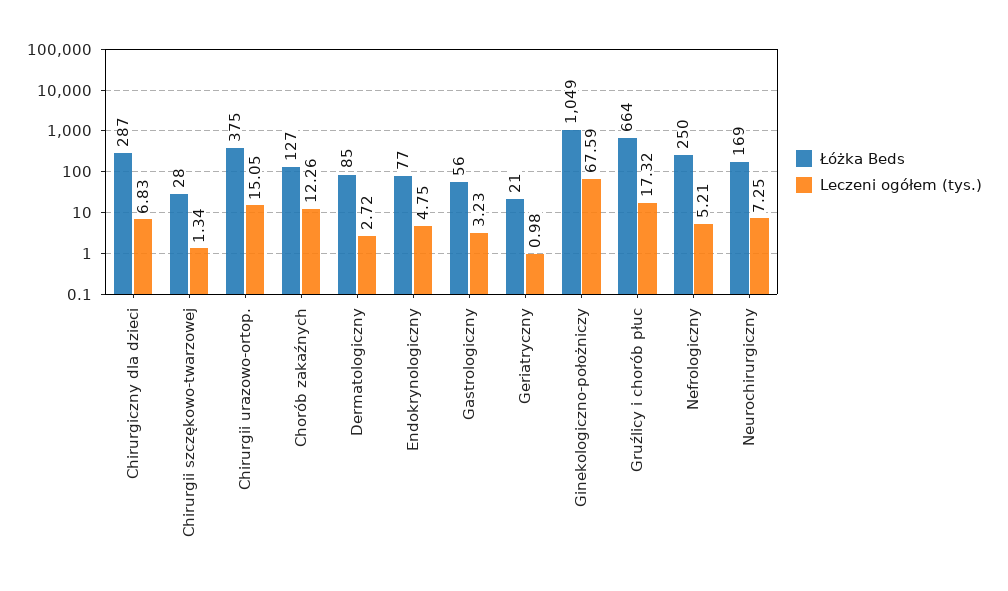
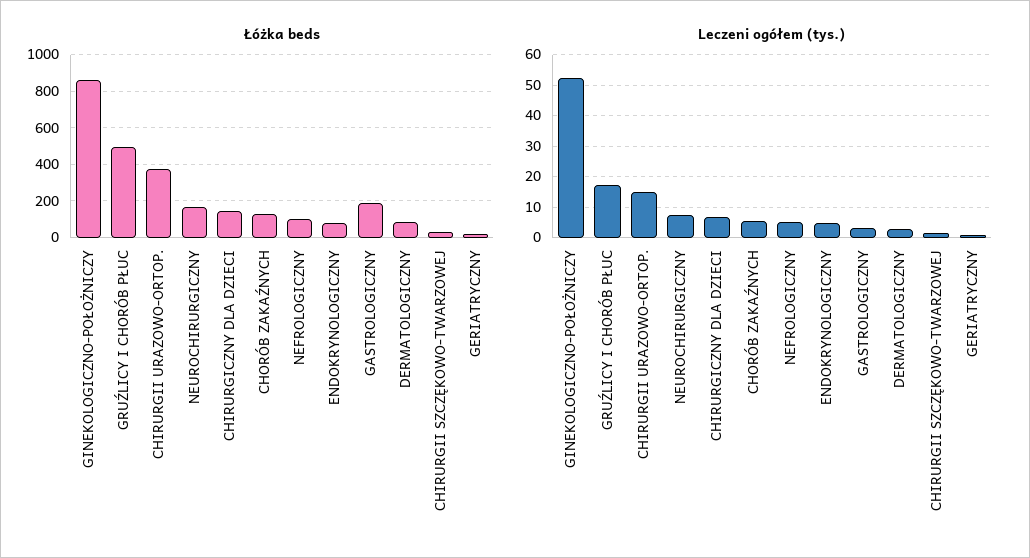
Łóżka Beds, Chirurgiczny dla dzieci: 287 -> 150
Leczeni ogółem (tys.), Chorób zakaźnych: 12.26 -> 6
Łóżka Beds, Gastrologiczny: 56 -> 200
Łóżka Beds, Ginekologiczno-położniczy: 1049 -> 850
Leczeni ogółem (tys.), Ginekologiczno-położniczy: 67.59 -> 52
Łóżka Beds, Gruźlicy i chorób płuc: 664 -> 500
Łóżka Beds, Nefrologiczny: 250 -> 100

